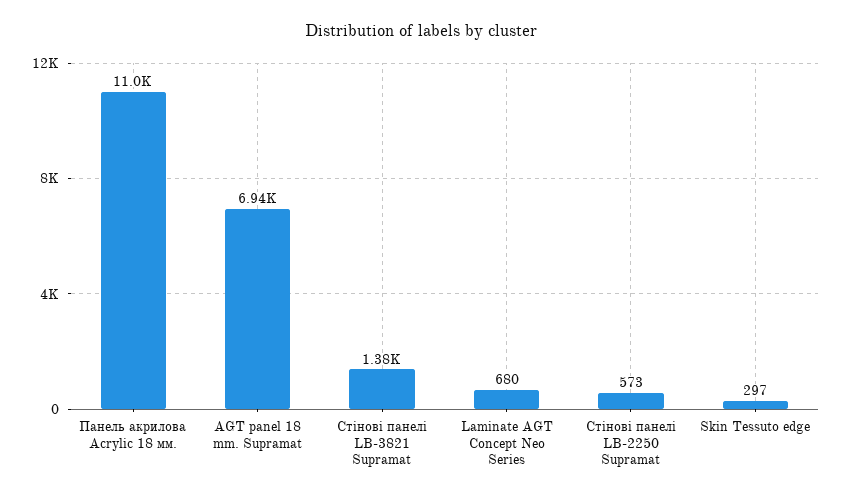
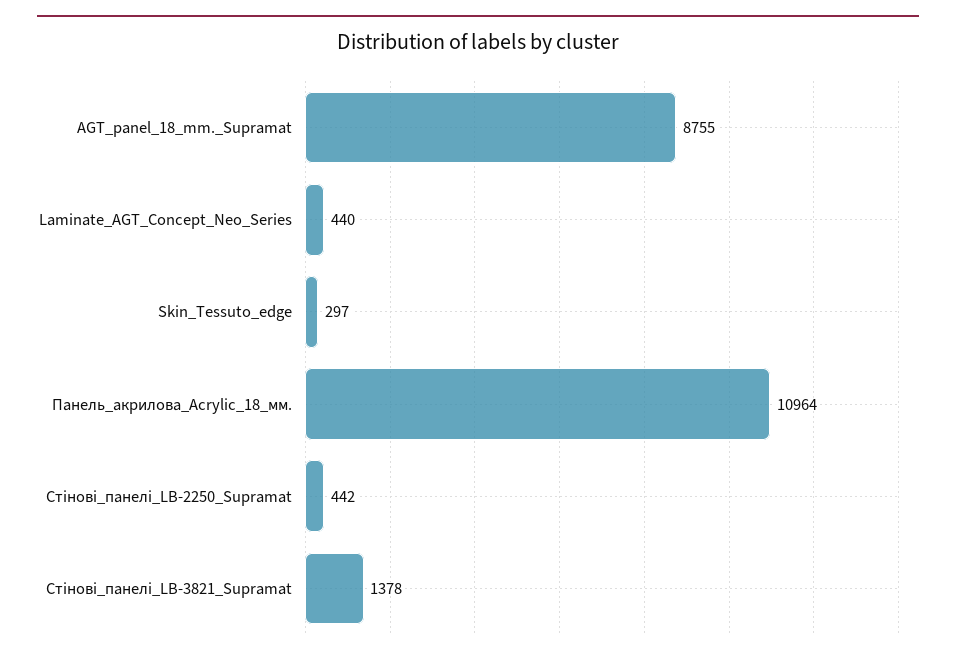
AGT panel 18 mm. Supramat: 6940 -> 8755
Laminate AGT Concept Neo Series: 680 -> 440
Стінові панелі LB-2250 Supramat: 573 -> 442

